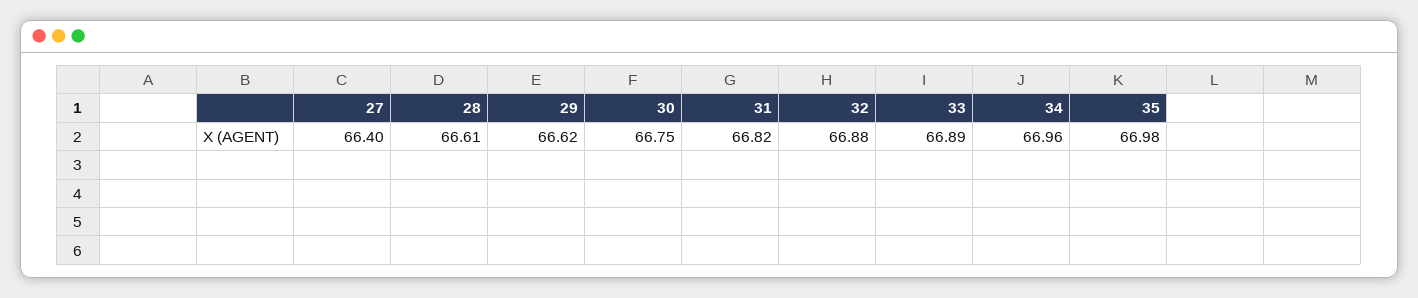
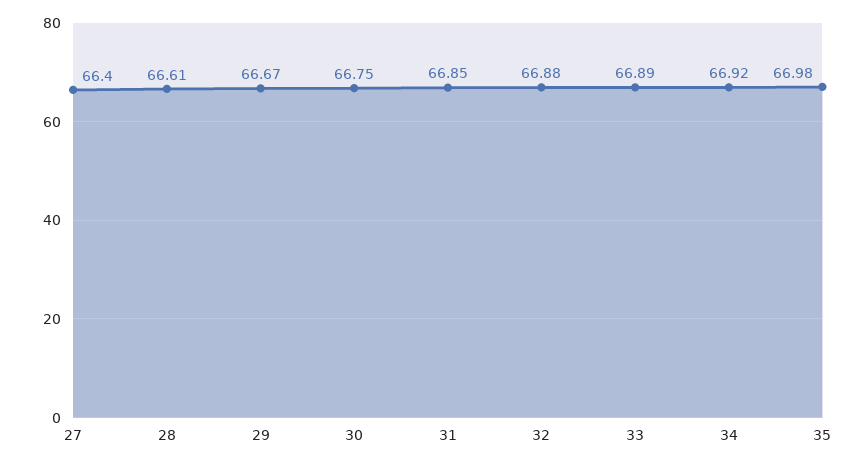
29: 66.62 -> 66.67
31: 66.82 -> 66.85
34: 66.96 -> 66.92

